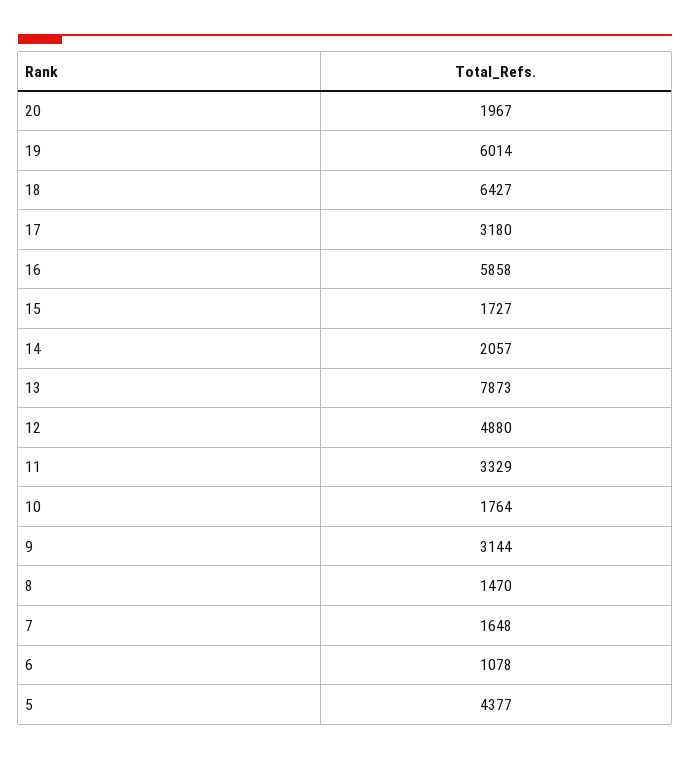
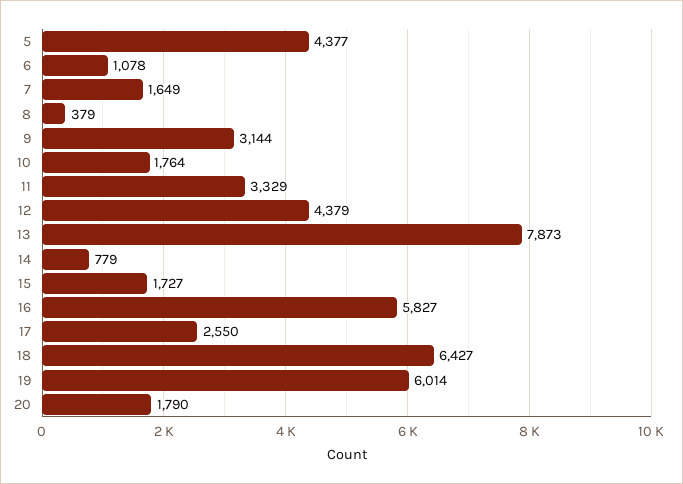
20: 1967 -> 1790
17: 3180 -> 2550
16: 5858 -> 5827
14: 2057 -> 779
12: 4880 -> 4379
8: 1470 -> 379
7: 1648 -> 1649

